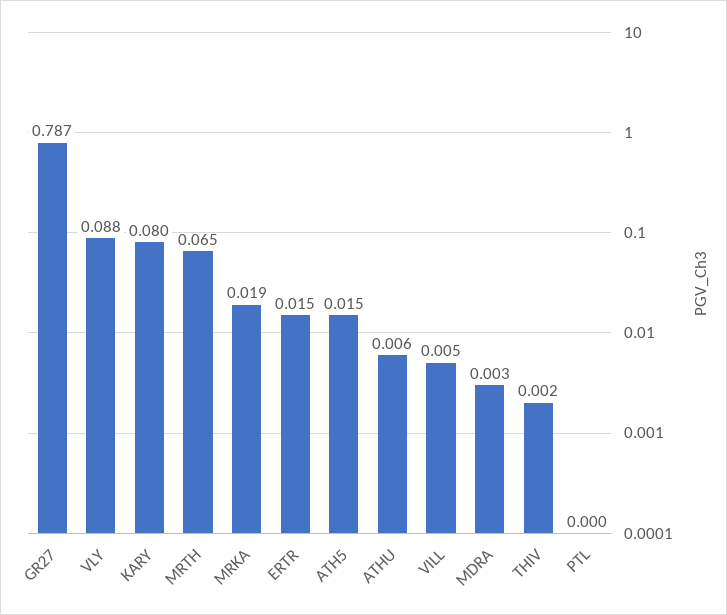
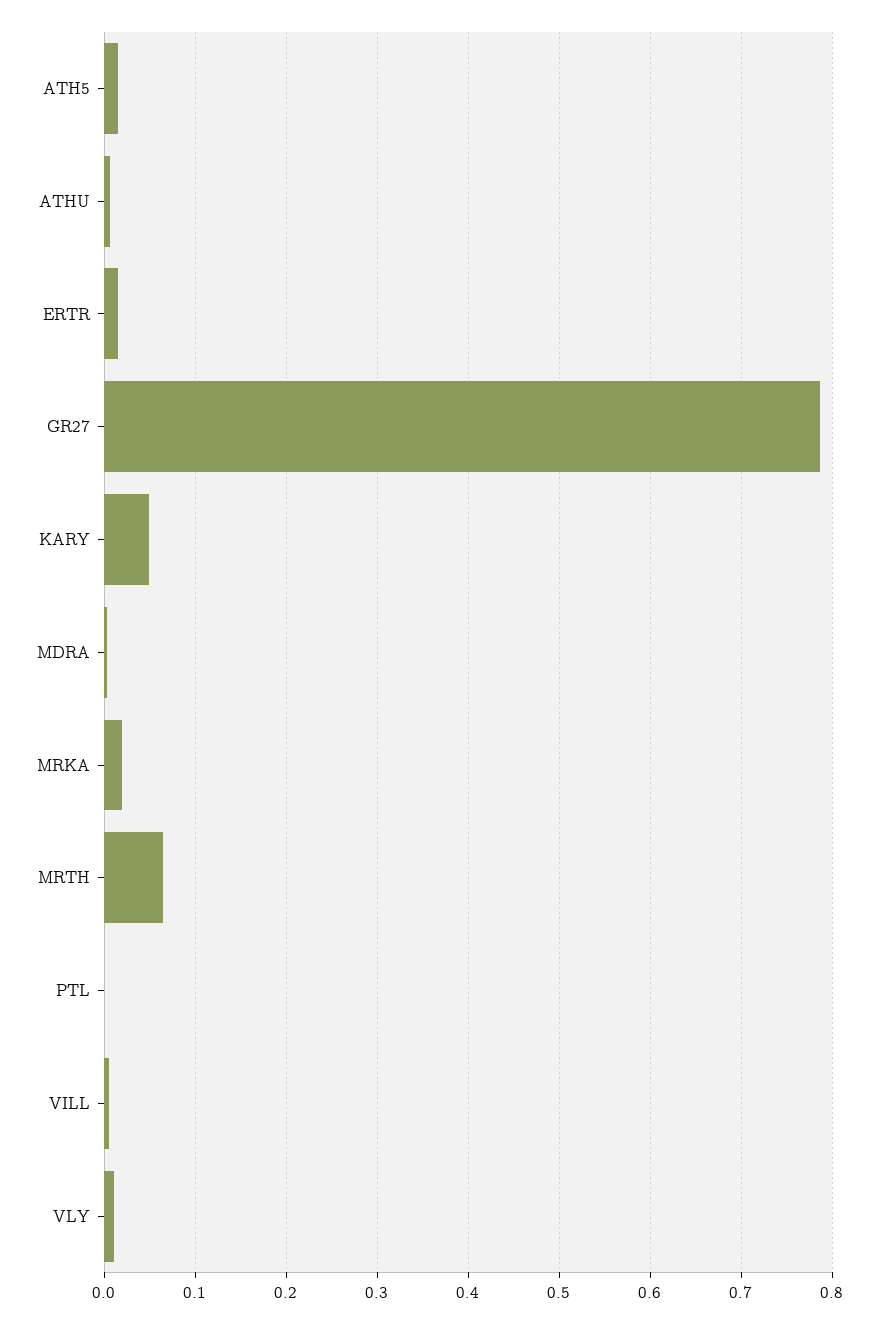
VLY: 0.088 -> 0.01
KARY: 0.08 -> 0.05
THIV: 0.002 -> none

